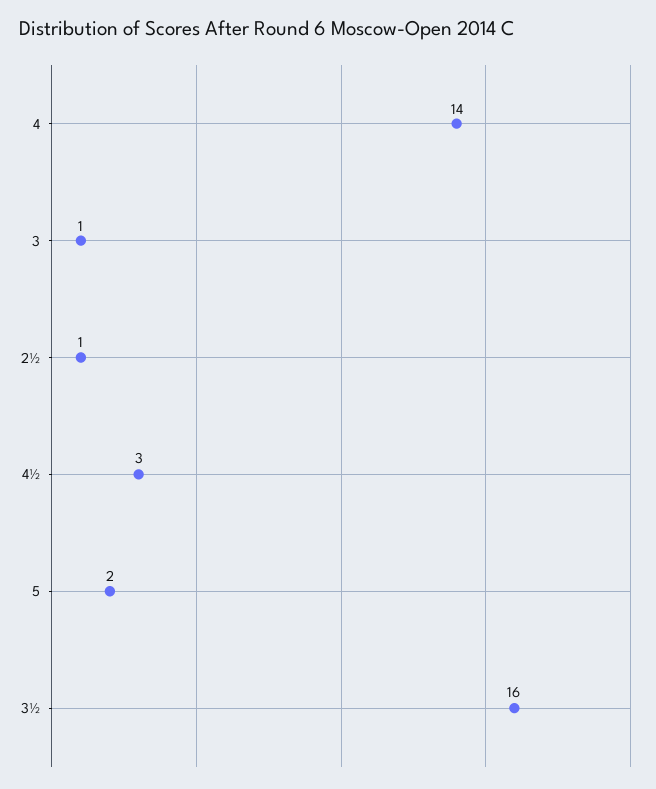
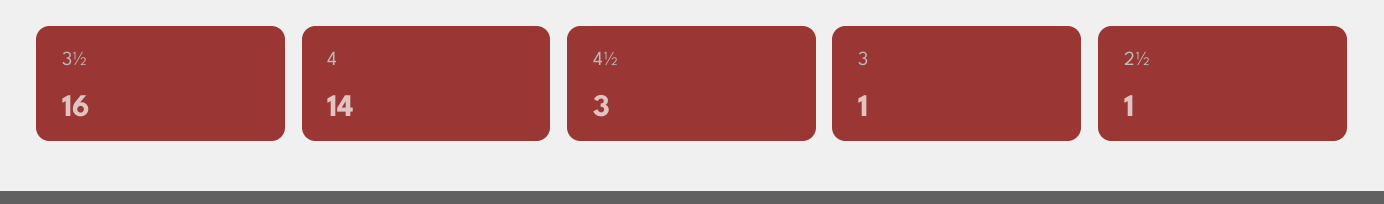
5: 2 -> none

